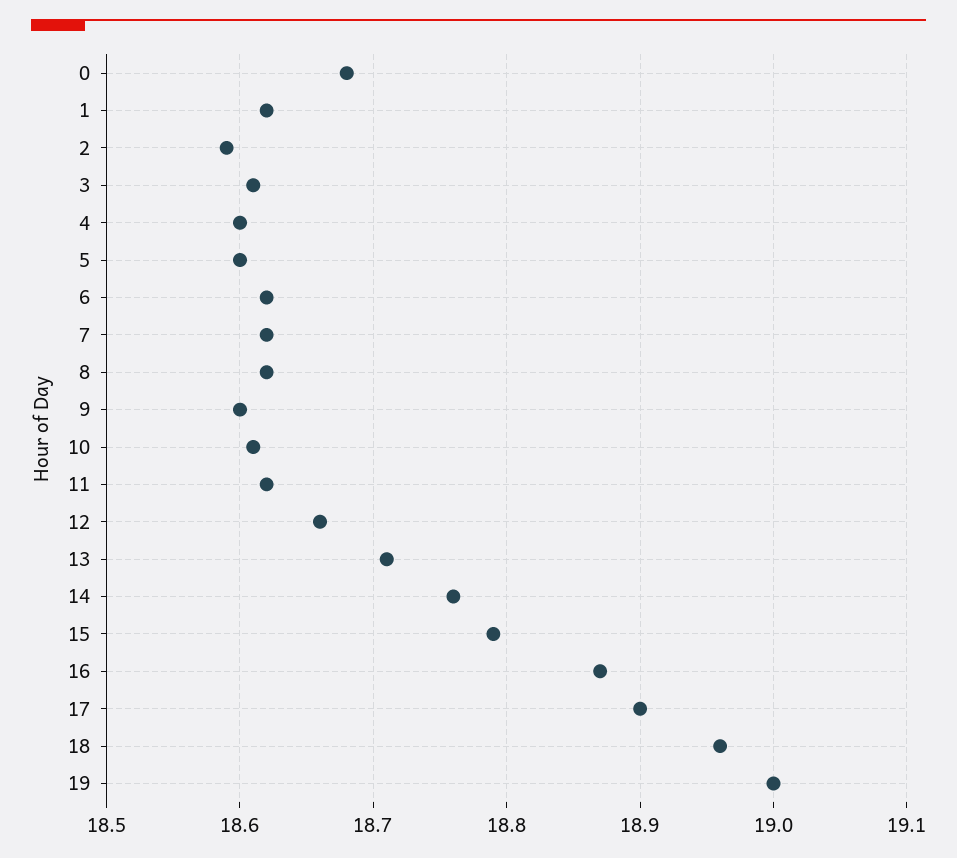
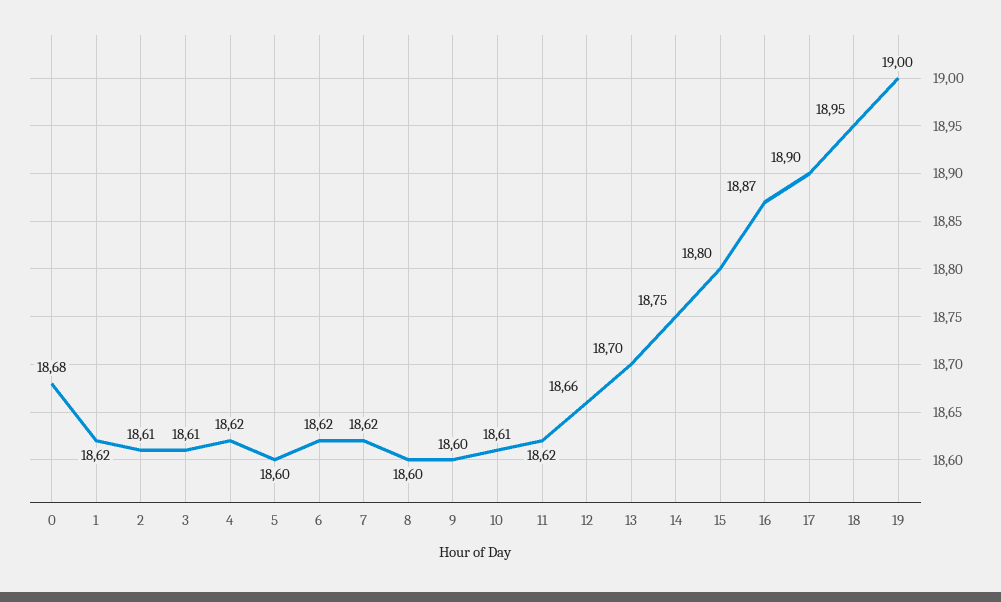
2: 18.59 -> 18.61
4: 18.6 -> 18.62
8: 18.62 -> 18.6
13: 18.71 -> 18.7
14: 18.76 -> 18.75
15: 18.79 -> 18.8
18: 18.96 -> 18.95

